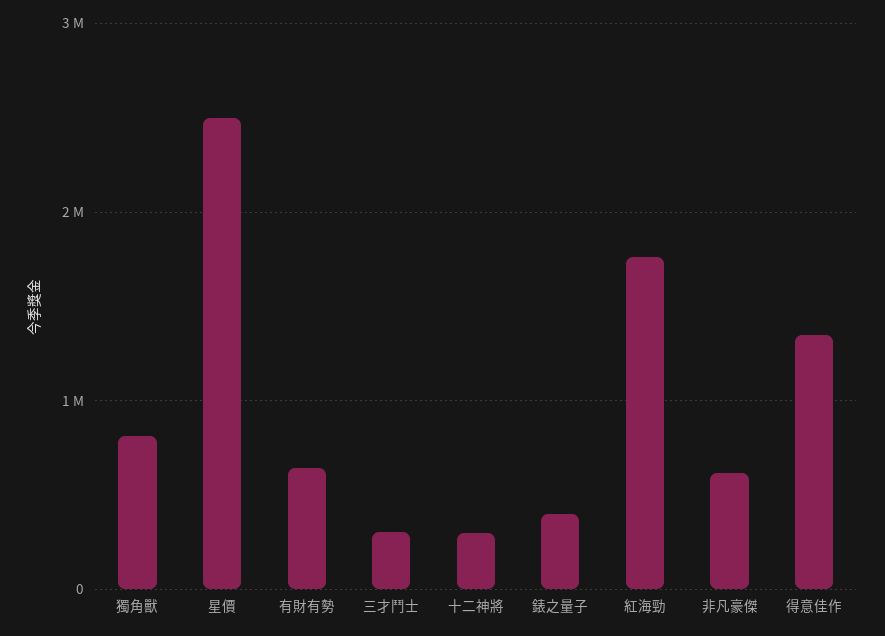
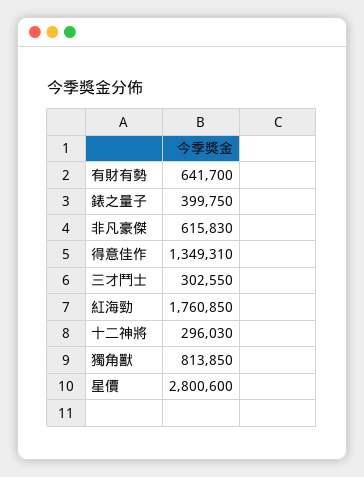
星價: 2500000 -> 2800600

